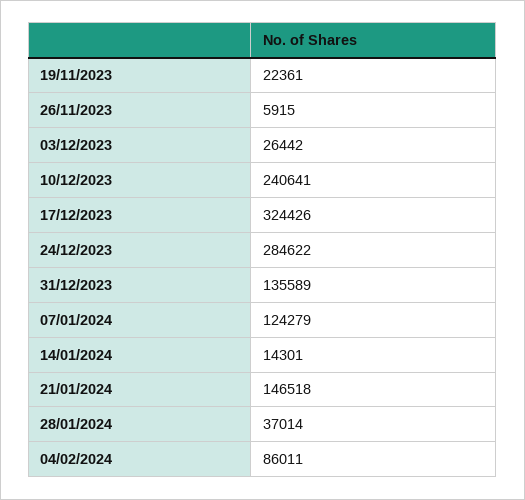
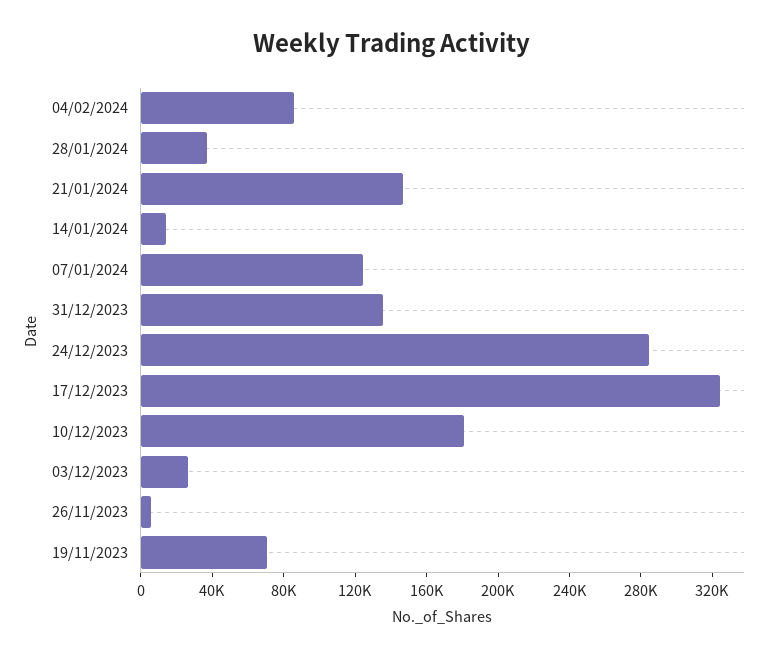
19/11/2023: 22361 -> 70000
10/12/2023: 240641 -> 180000

